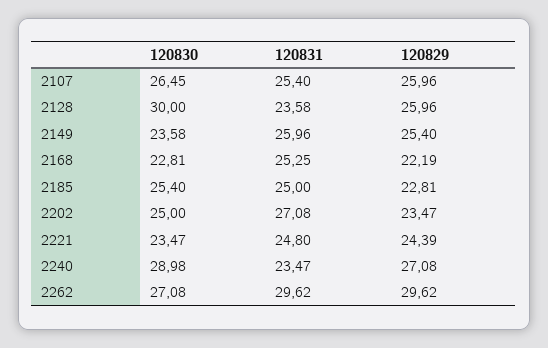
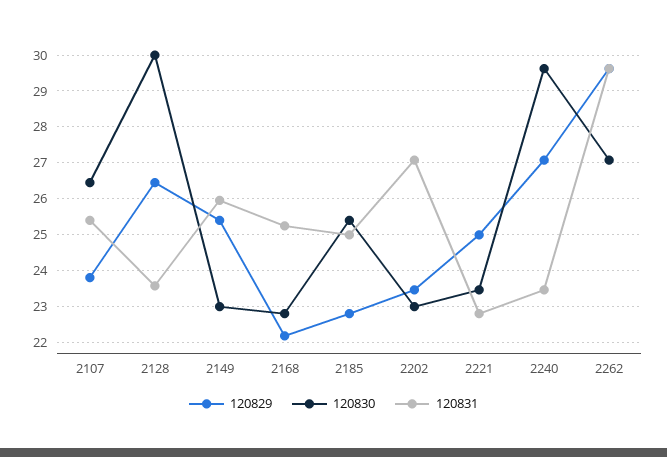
120829, 2107: 25.96 -> 23.8
120829, 2128: 25.96 -> 26.4
120830, 2149: 23.58 -> 23
120830, 2202: 25 -> 23
120831, 2221: 24.8 -> 22.8
120829, 2221: 24.39 -> 25
120830, 2240: 28.98 -> 29.6

